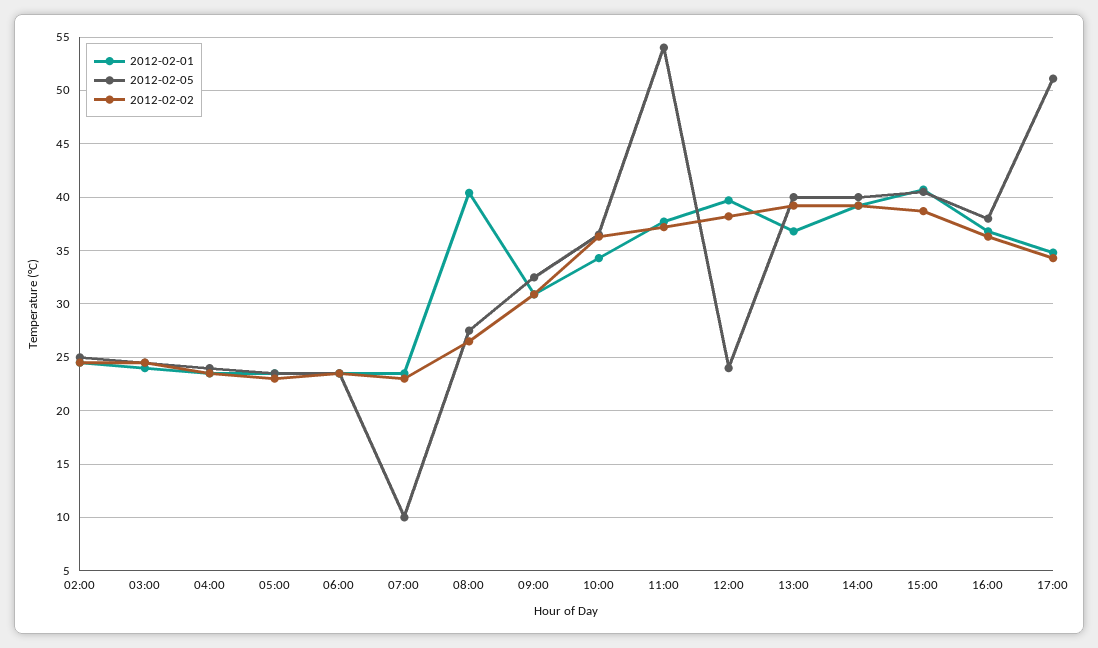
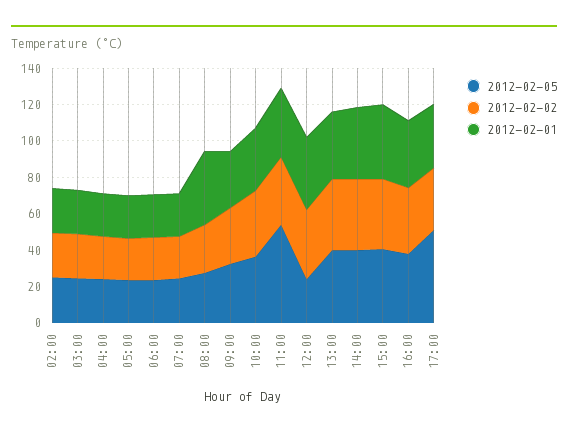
2012-02-05, 07:00: 10 -> 25

